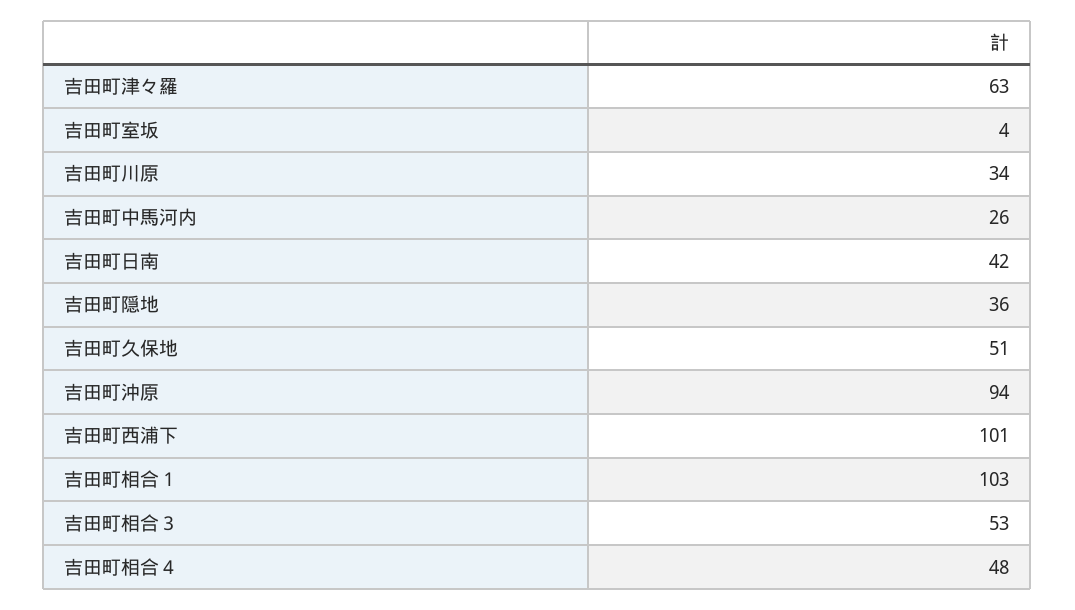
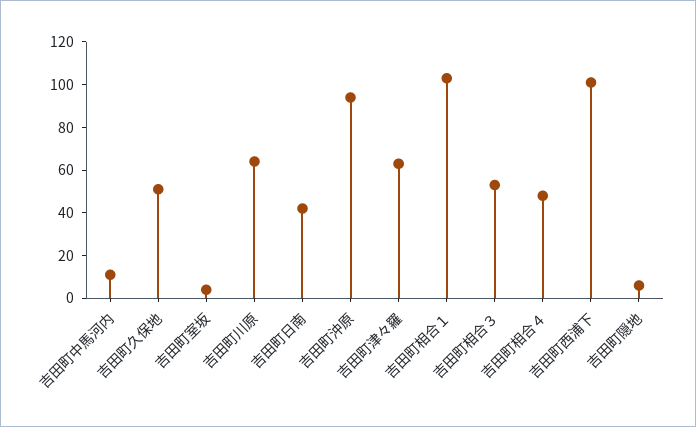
吉田町川原: 34 -> 65
吉田町中馬河内: 26 -> 10
吉田町隠地: 36 -> 5

